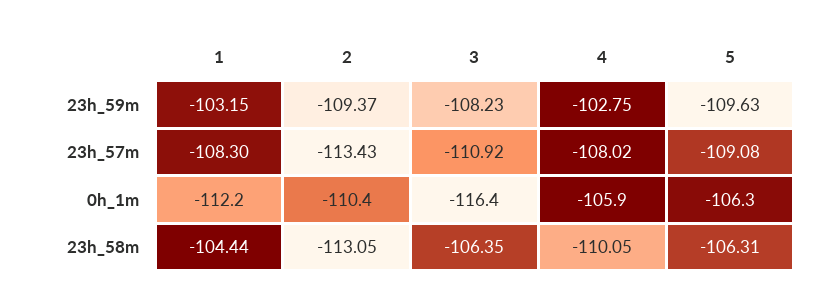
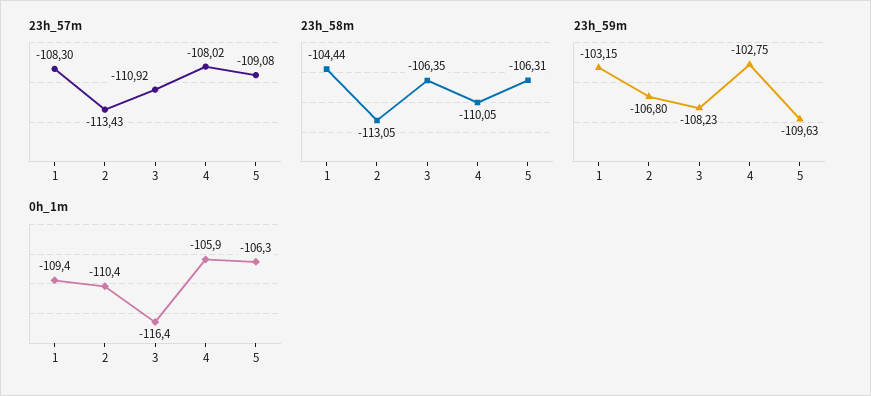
23h_59m, 2: -109.37 -> -106.8
0h_1m, 1: -112.2 -> -109.4

